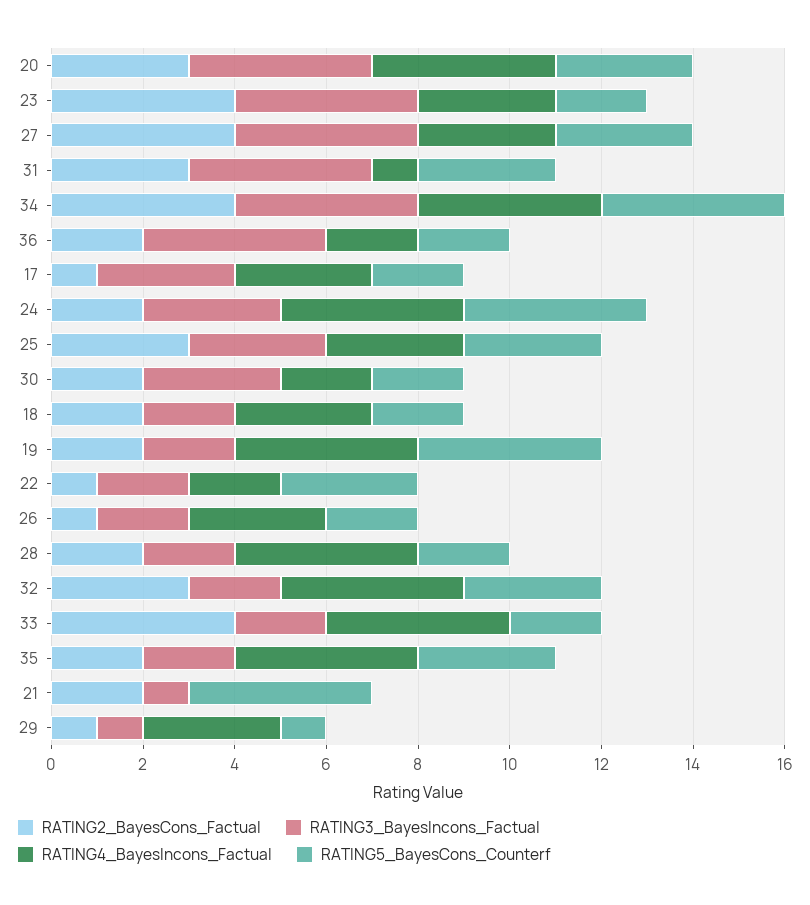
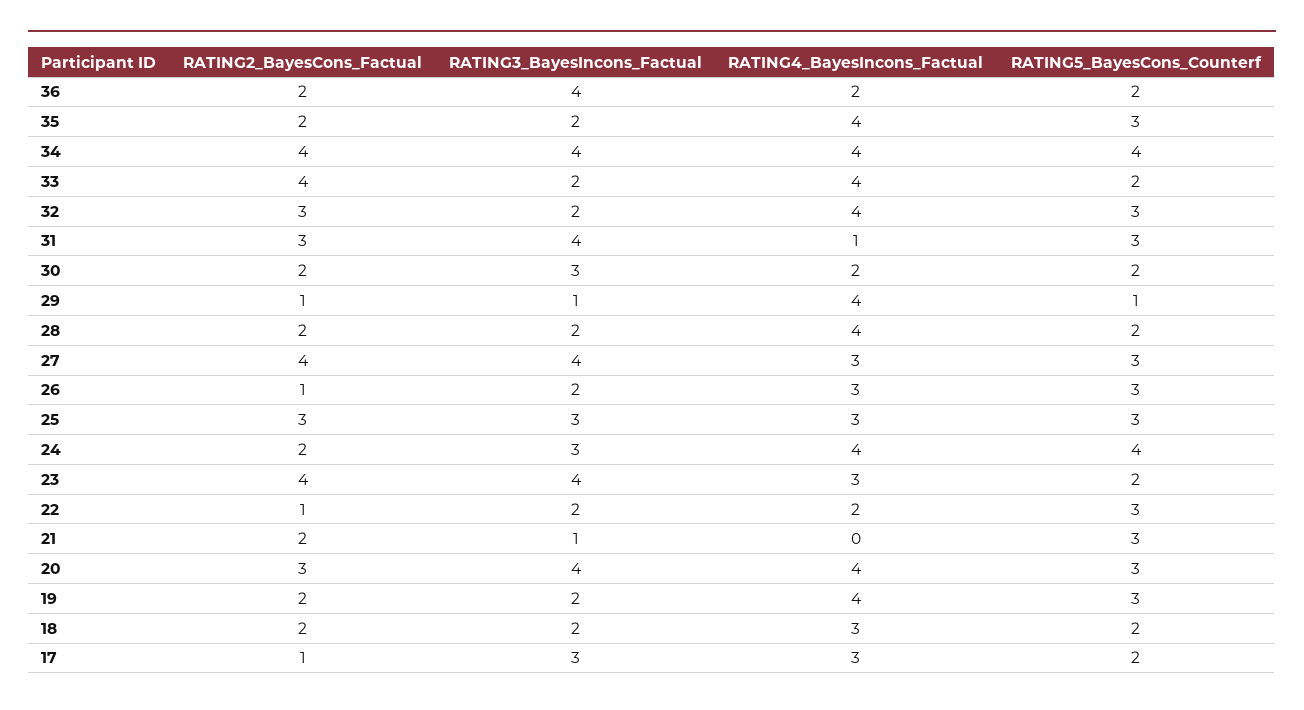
RATING5_BayesCons_Counterf, 19: 4 -> 3
RATING5_BayesCons_Counterf, 26: 2 -> 3
RATING5_BayesCons_Counterf, 21: 4 -> 3
RATING4_BayesIncons_Factual, 29: 3 -> 4

